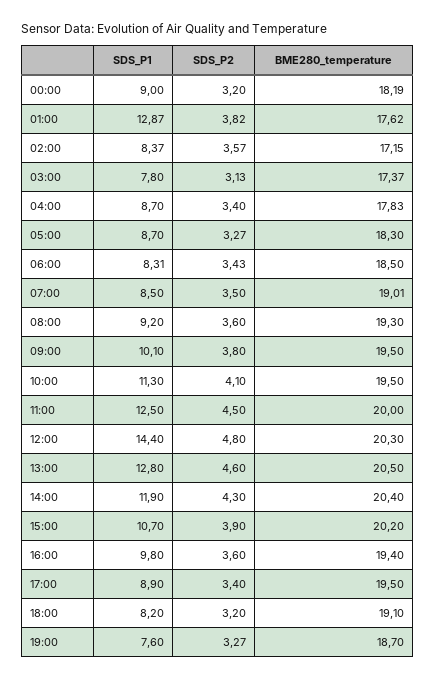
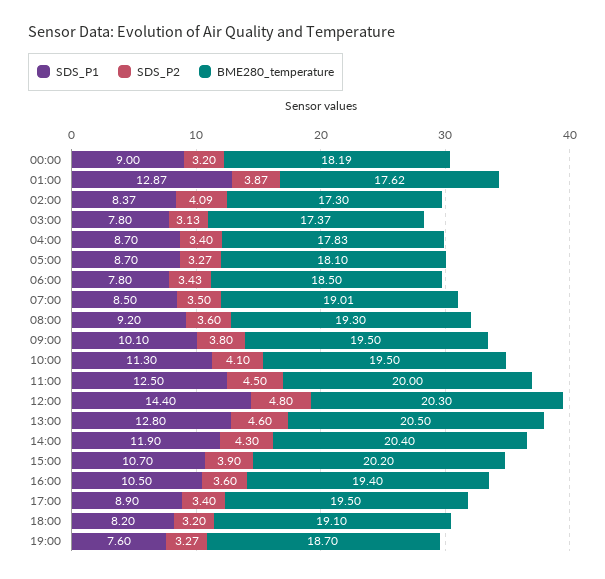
SDS_P2, 01:00: 3.82 -> 3.87
SDS_P2, 02:00: 3.57 -> 4.09
BME280_temperature, 02:00: 17.15 -> 17.3
BME280_temperature, 05:00: 18.3 -> 18.1
SDS_P1, 06:00: 8.31 -> 7.8
SDS_P1, 16:00: 9.8 -> 10.5

